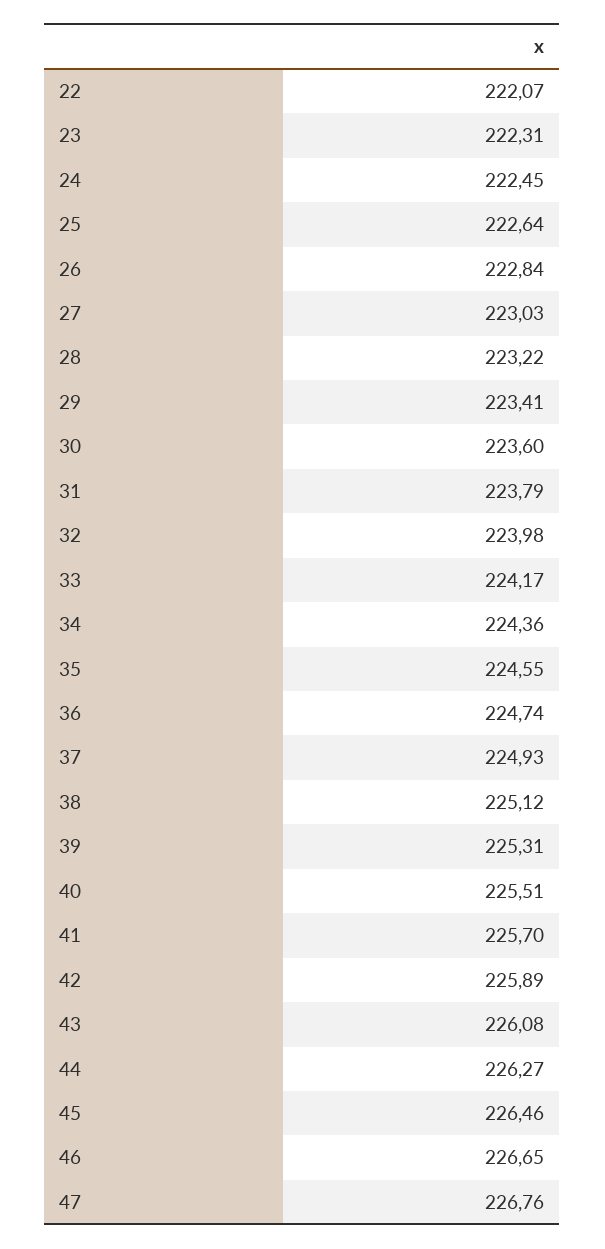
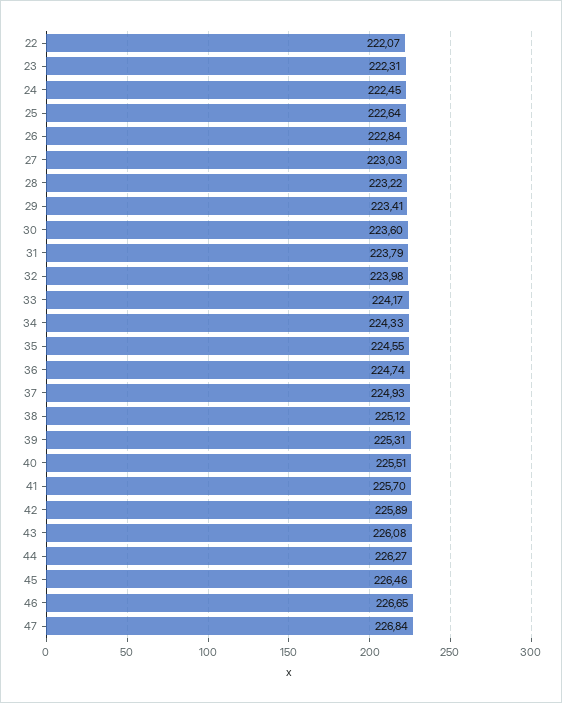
34: 224.36 -> 224.33
47: 226.76 -> 226.84

